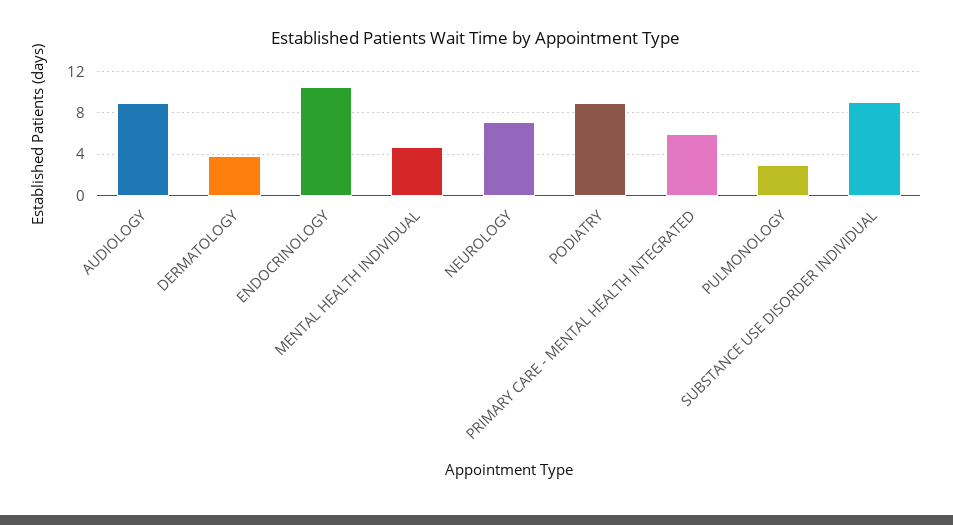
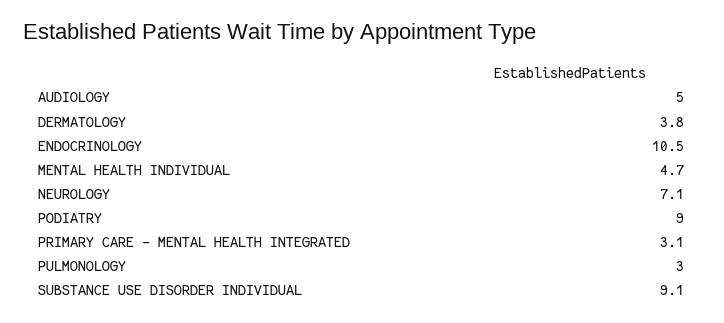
AUDIOLOGY: 9 -> 5
PRIMARY CARE - MENTAL HEALTH INTEGRATED: 6 -> 3.1

